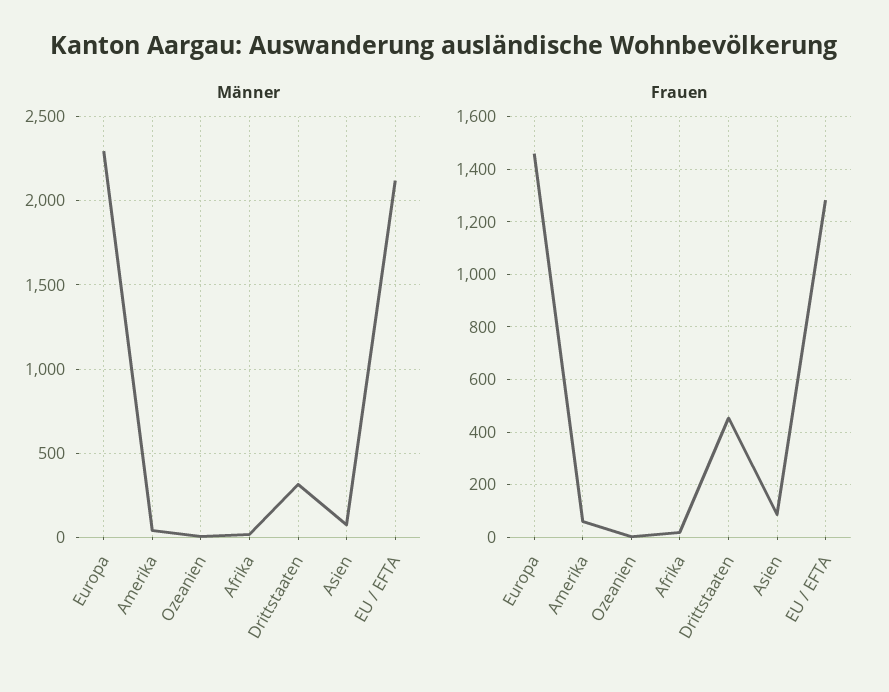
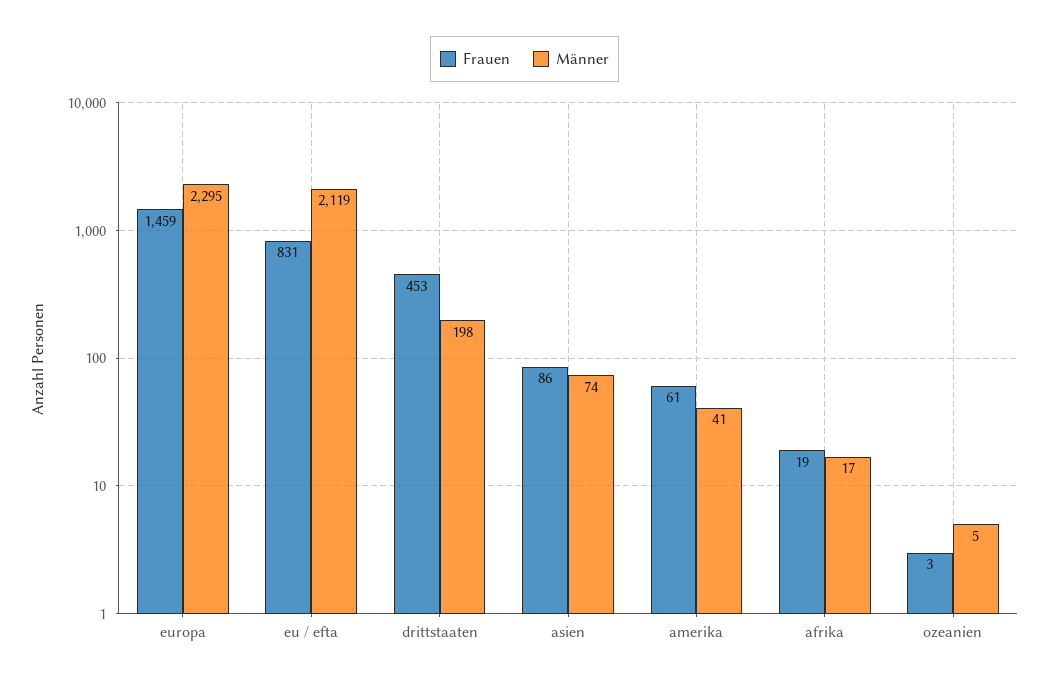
Männer, Drittstaaten: 300 -> 198
Frauen, EU / EFTA: 1275 -> 831

